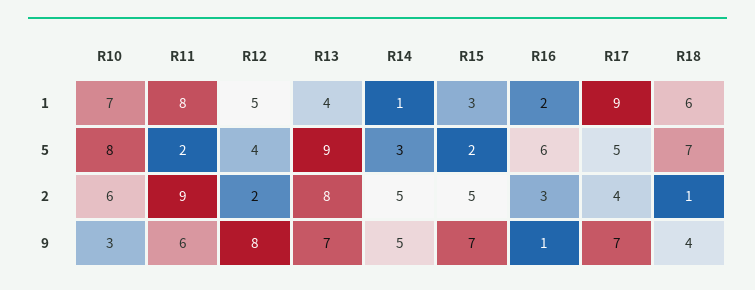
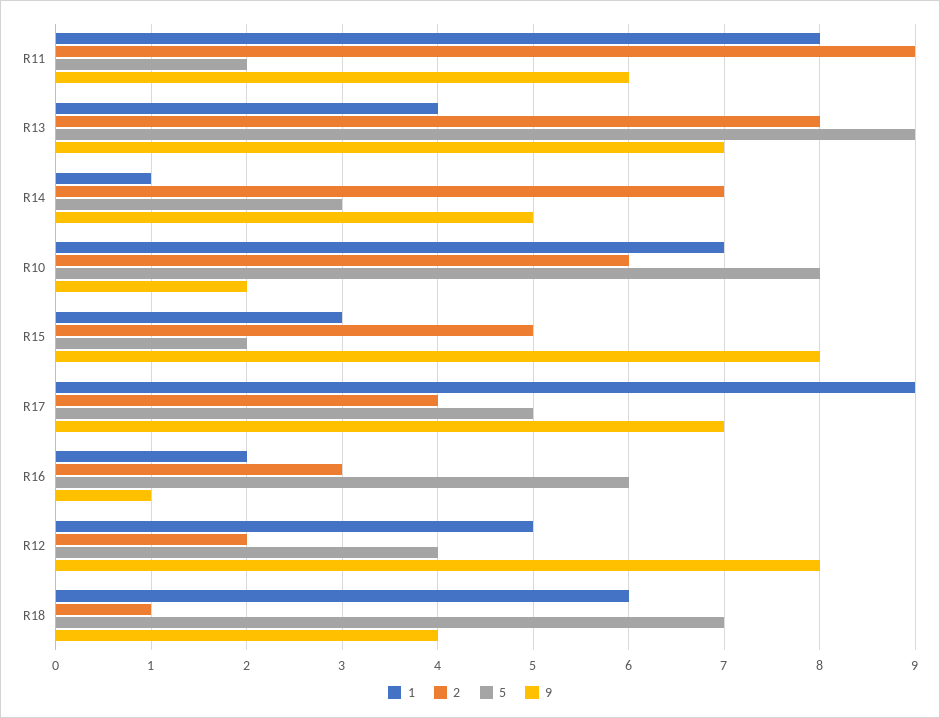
2, R14: 5 -> 7
9, R10: 3 -> 2
9, R15: 7 -> 8

